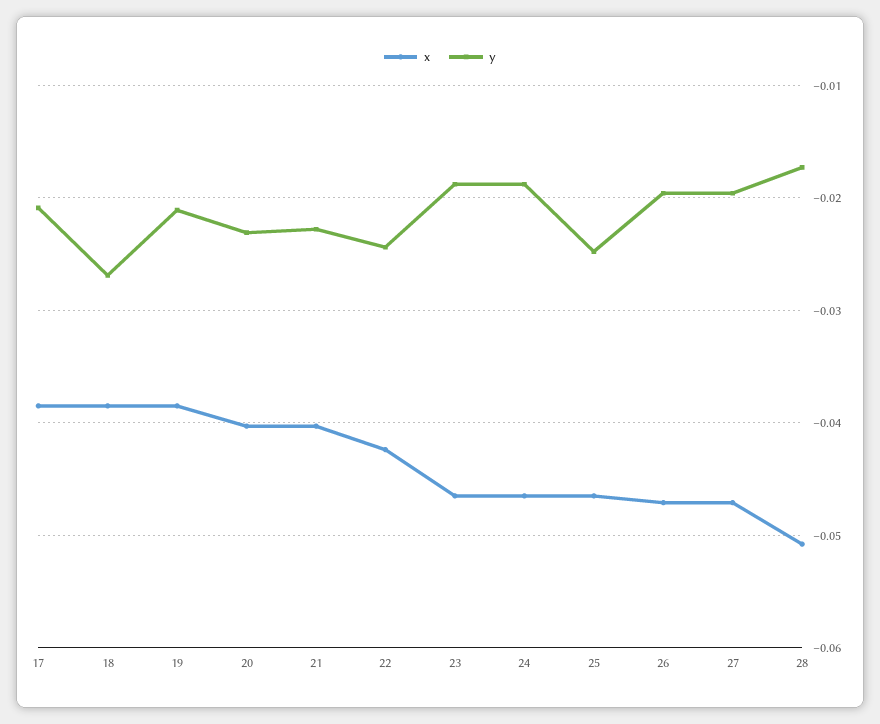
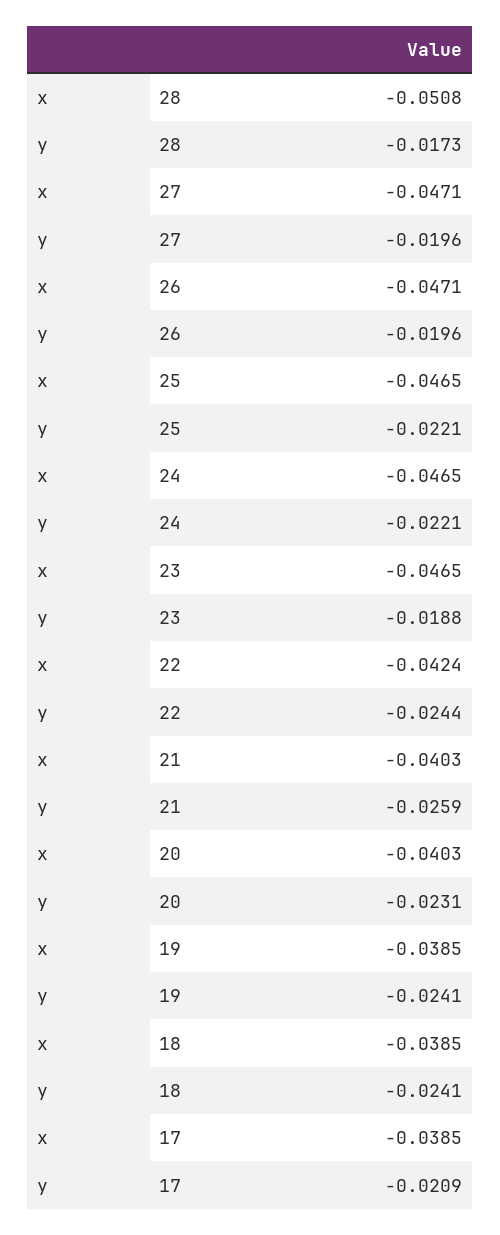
y, 18: -0.027 -> -0.0241
y, 19: -0.021 -> -0.0241
y, 21: -0.023 -> -0.0259
y, 24: -0.019 -> -0.0221
y, 25: -0.025 -> -0.0221

